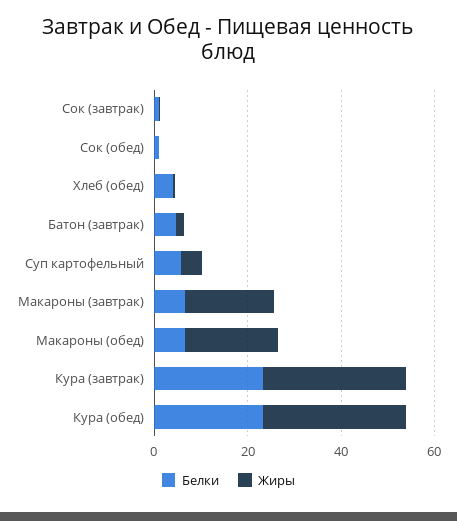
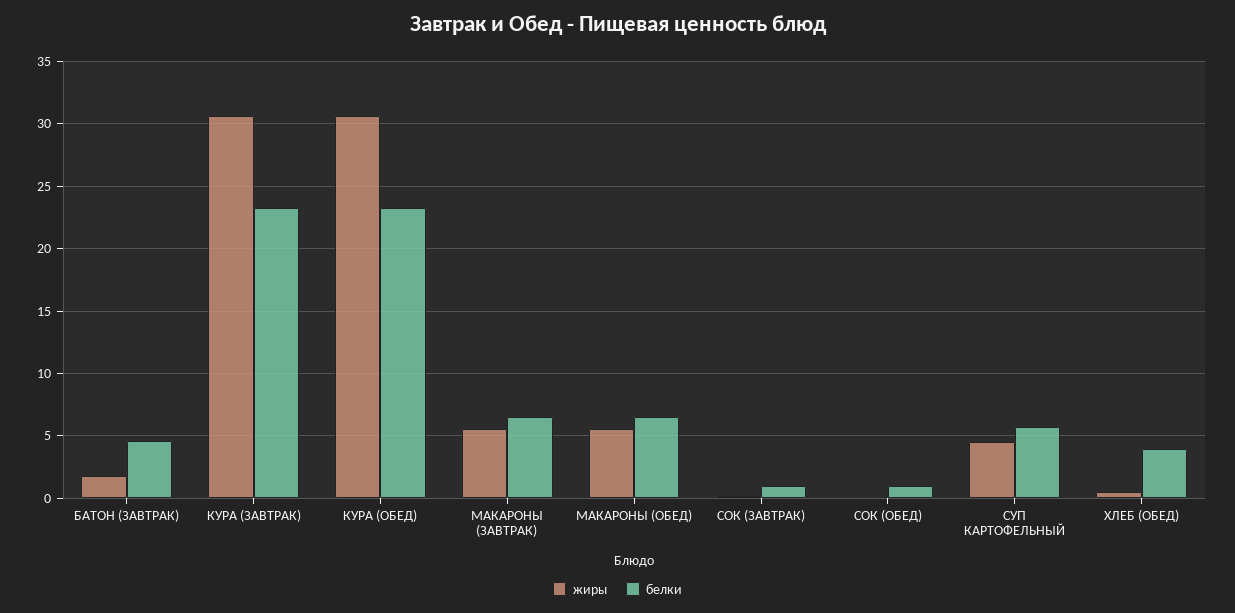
Жиры, Макароны (завтрак): 20 -> 5.5
Жиры, Макароны (обед): 20 -> 5.5

